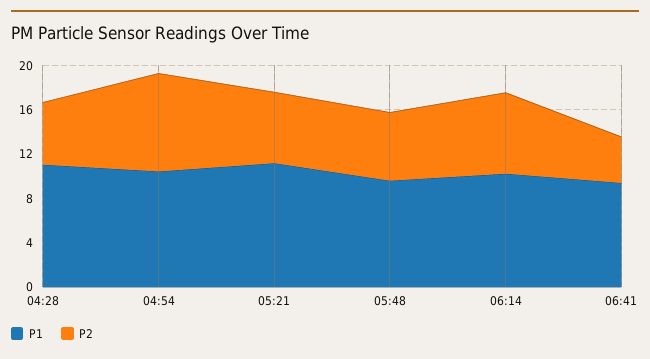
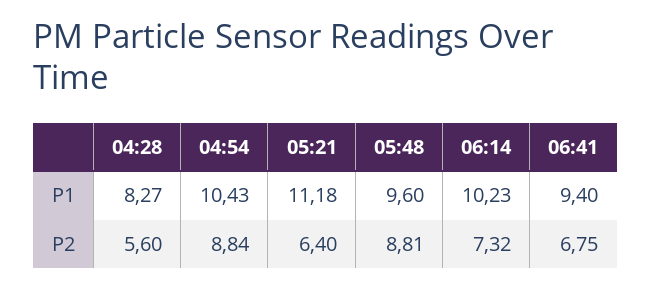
P1, 04:28: 11 -> 8.27
P2, 05:48: 6 -> 8.81
P2, 06:41: 4 -> 6.75

